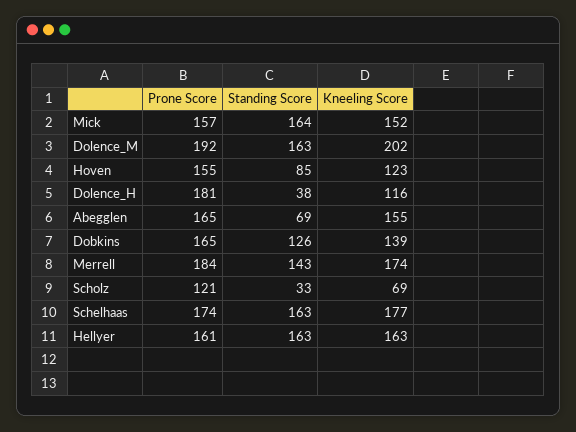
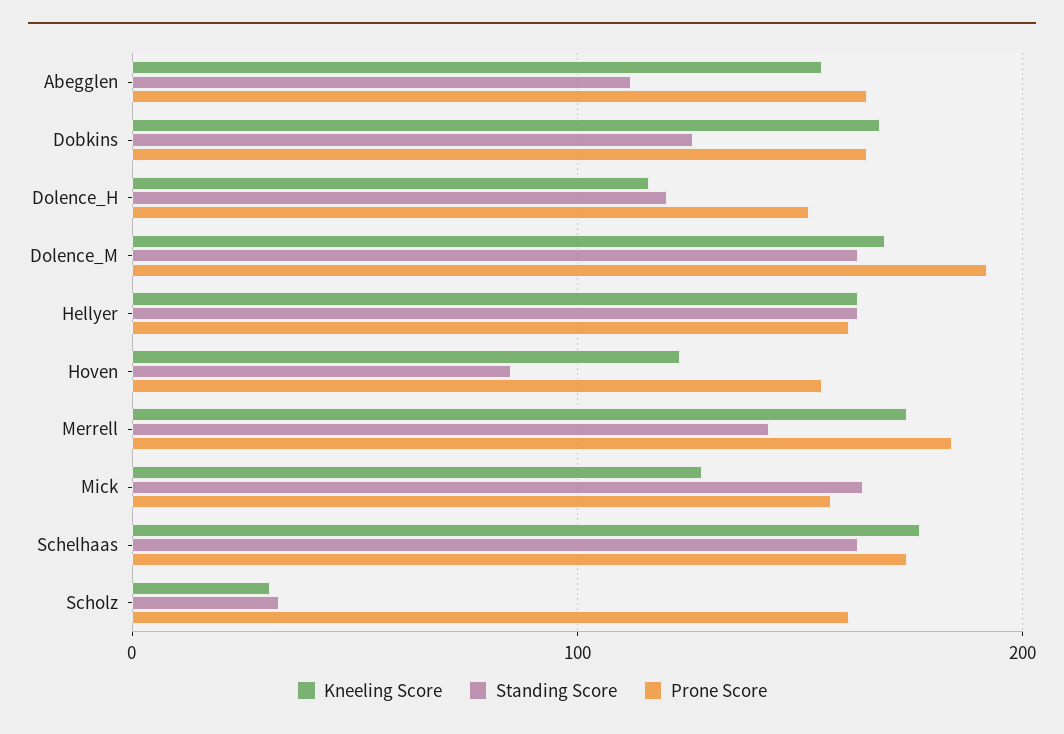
Kneeling Score, Mick: 152 -> 130
Kneeling Score, Dolence_M: 202 -> 170
Prone Score, Dolence_H: 181 -> 150
Standing Score, Dolence_H: 38 -> 120
Standing Score, Abegglen: 69 -> 110
Kneeling Score, Dobkins: 139 -> 170
Prone Score, Scholz: 121 -> 160
Kneeling Score, Scholz: 69 -> 30

